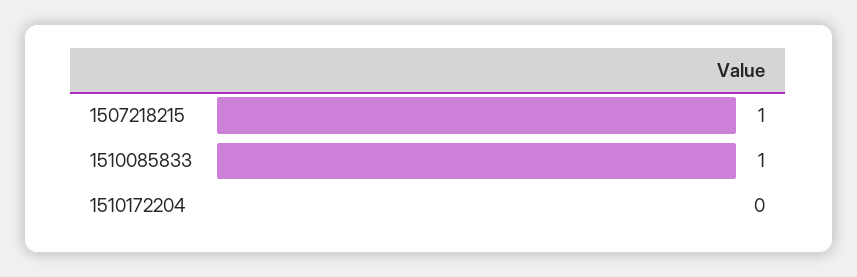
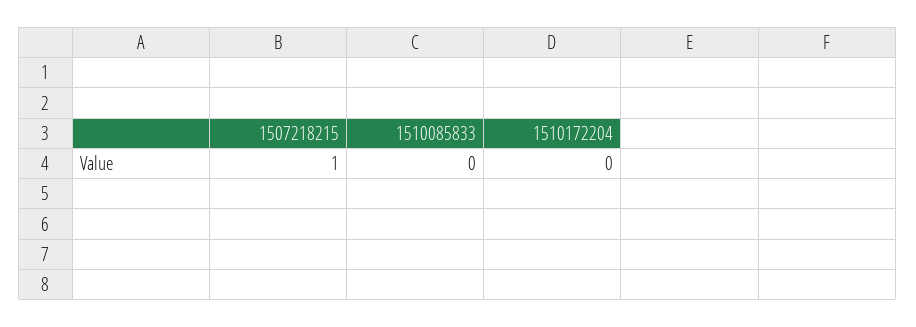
1510085833: 1 -> 0

